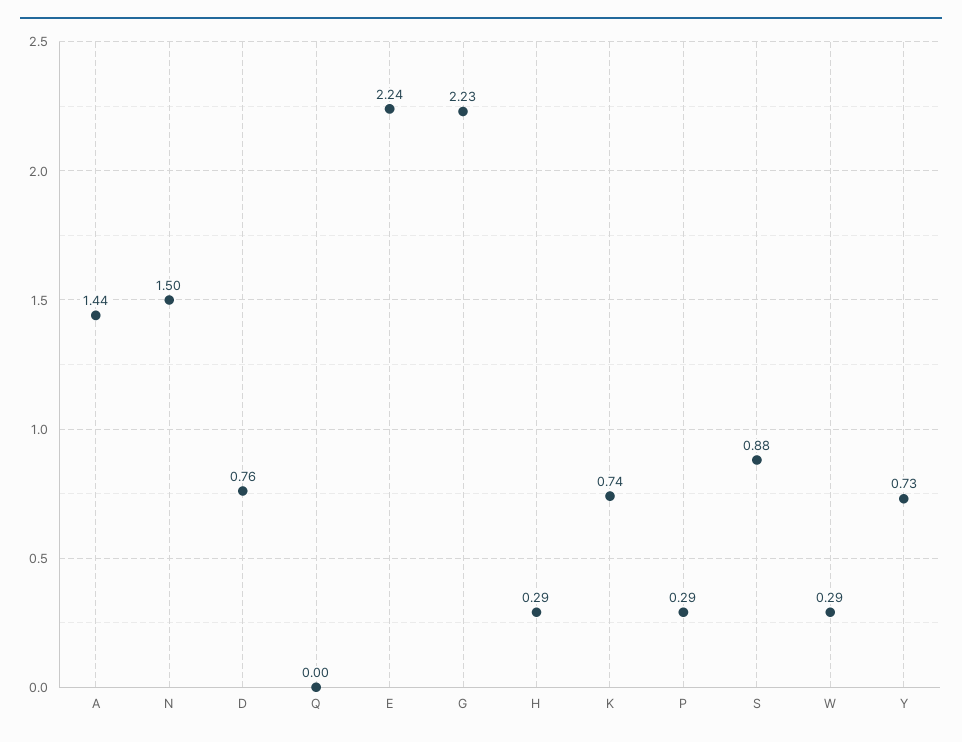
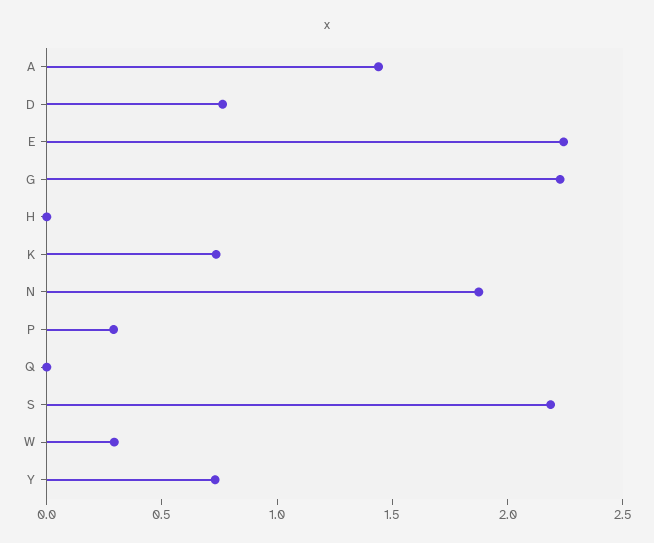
N: 1.5 -> 1.9
H: 0.29 -> 0
S: 0.88 -> 2.2

